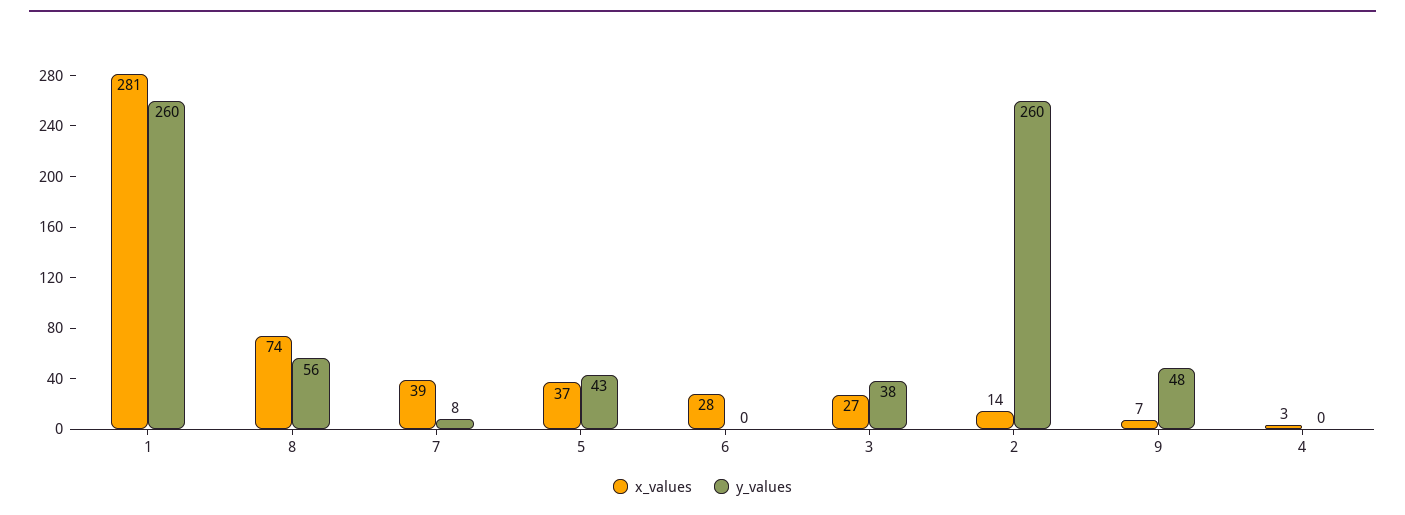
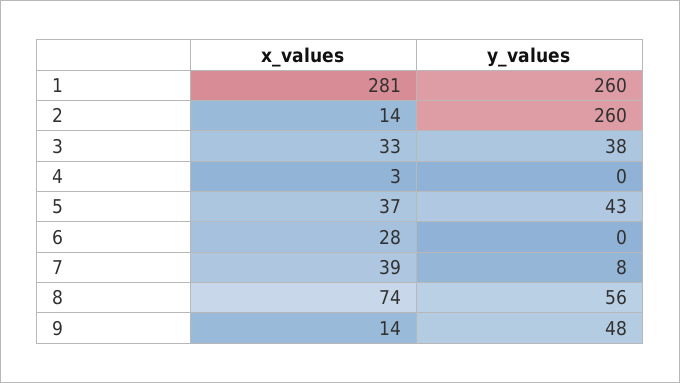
x_values, 3: 27 -> 33
x_values, 9: 7 -> 14

